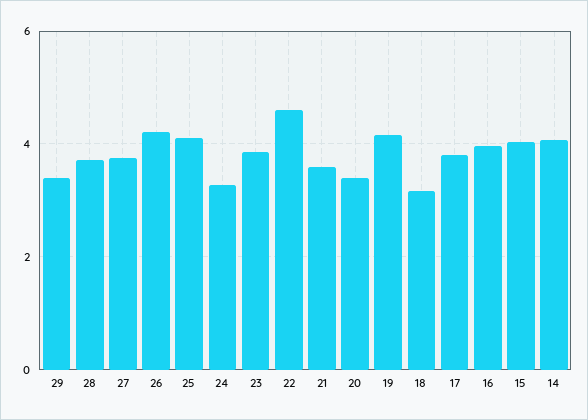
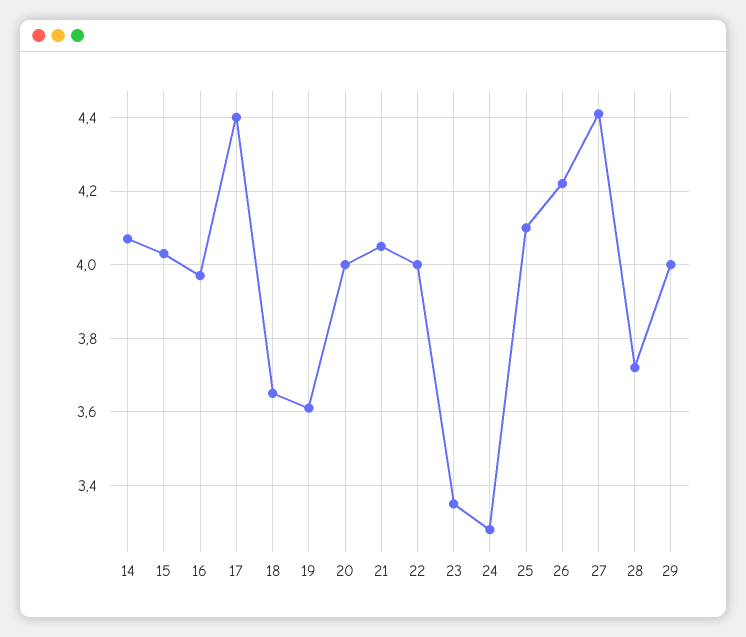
29: 3.4 -> 4
27: 3.8 -> 4.4
23: 3.8 -> 3.35
22: 4.6 -> 4
21: 3.6 -> 4.05
20: 3.4 -> 4
19: 4.2 -> 3.6
18: 3.2 -> 3.65
17: 3.8 -> 4.4

